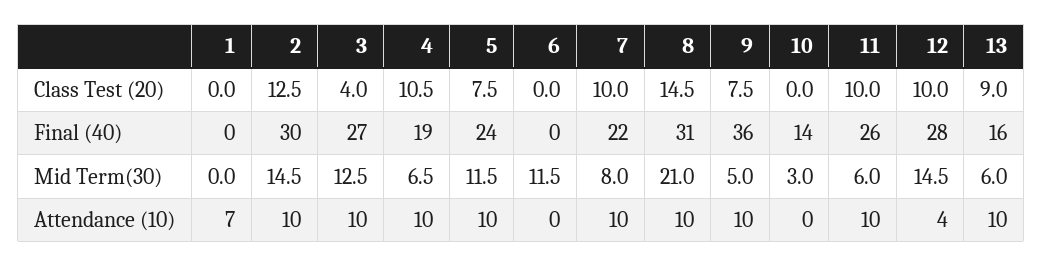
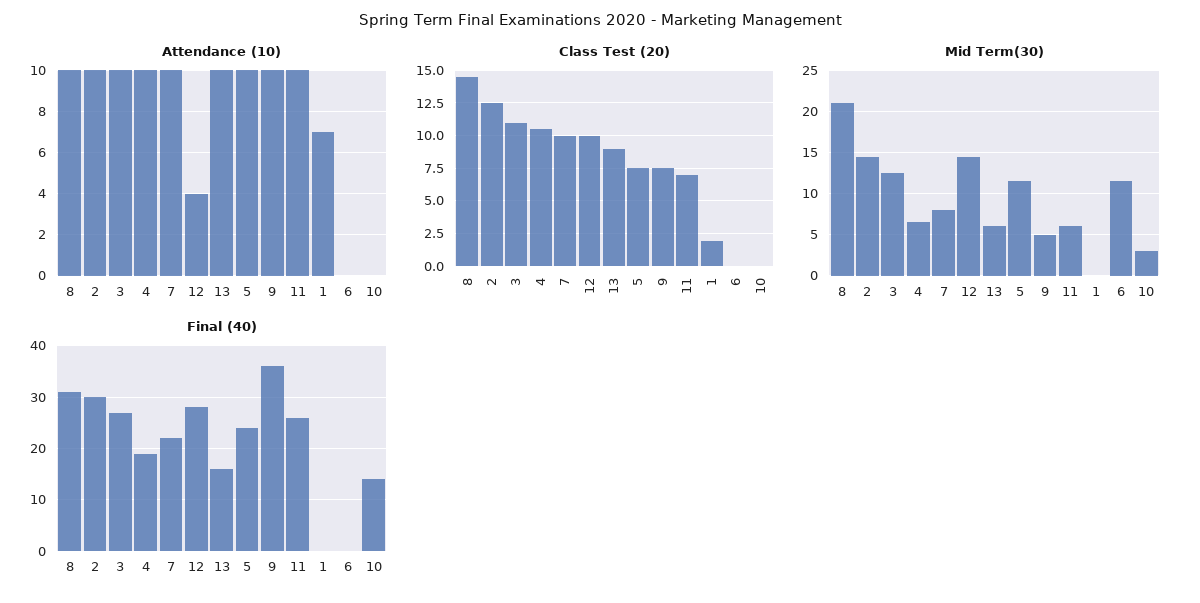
Class Test (20), 1: 0 -> 2
Class Test (20), 3: 4 -> 11
Class Test (20), 11: 10 -> 7

